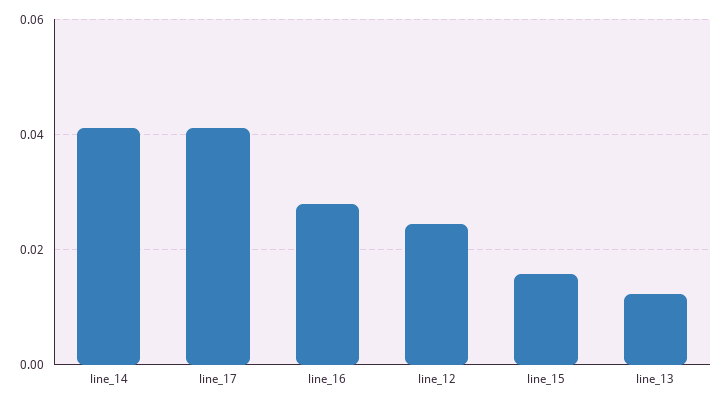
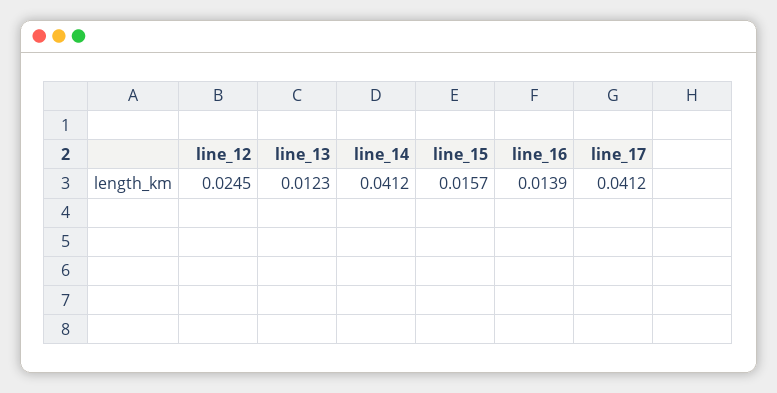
line_16: 0.028 -> 0.0139

